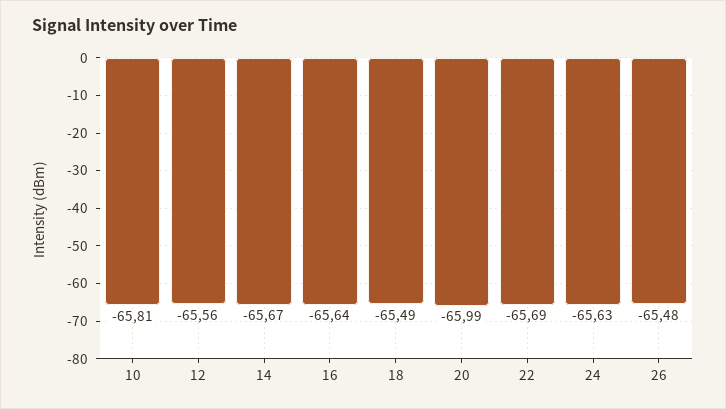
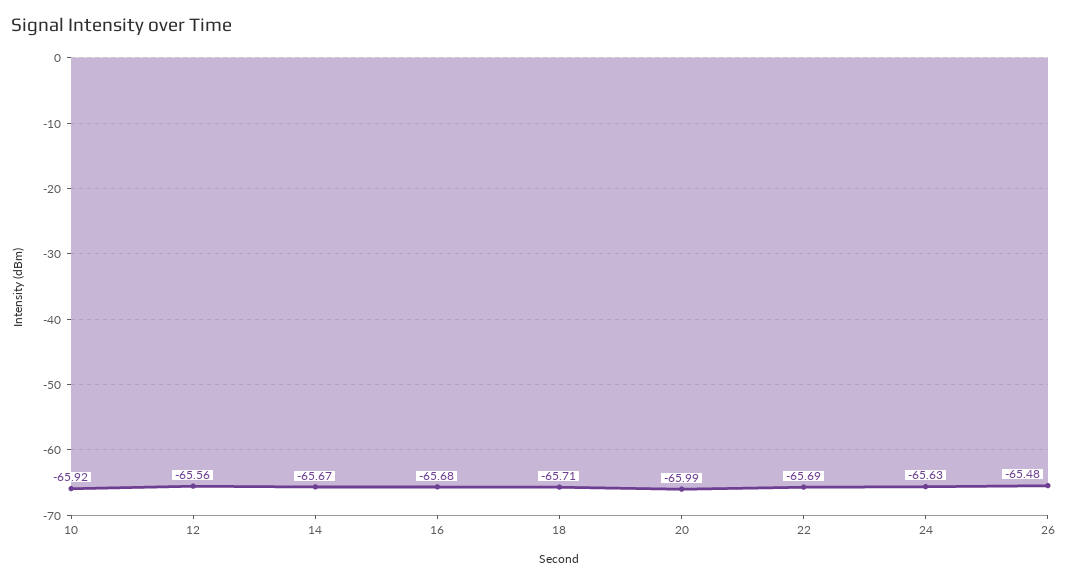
10: -65.81 -> -65.92
16: -65.64 -> -65.68
18: -65.49 -> -65.71

